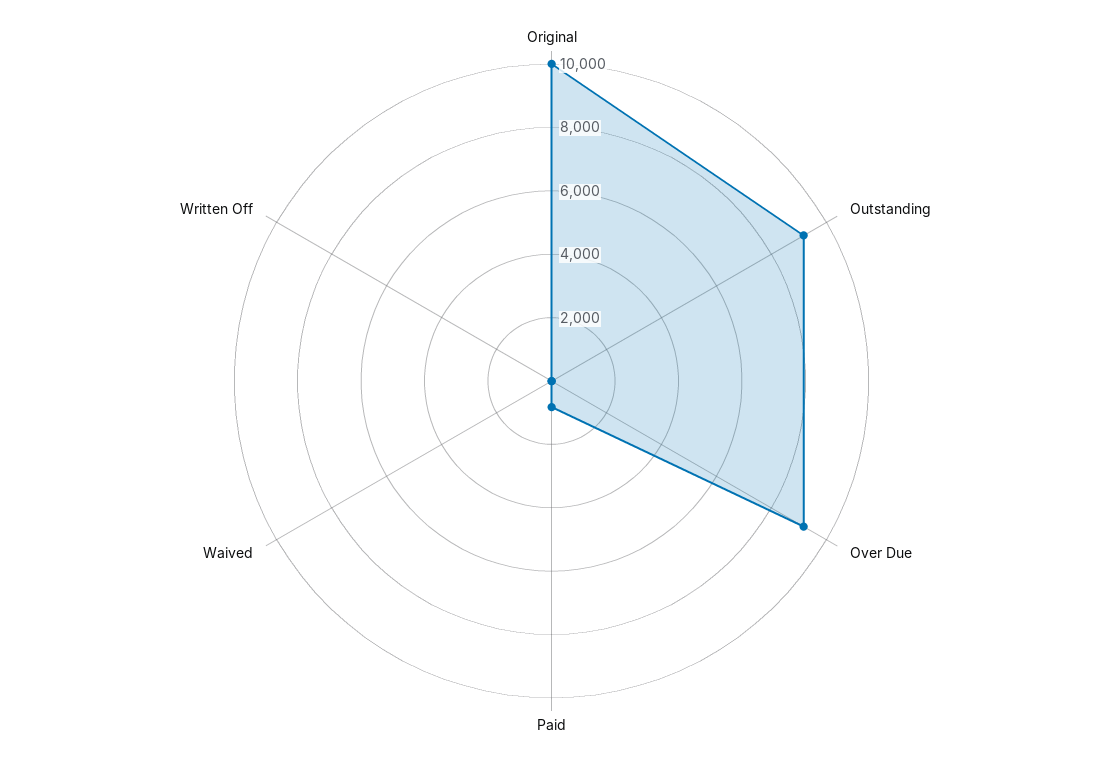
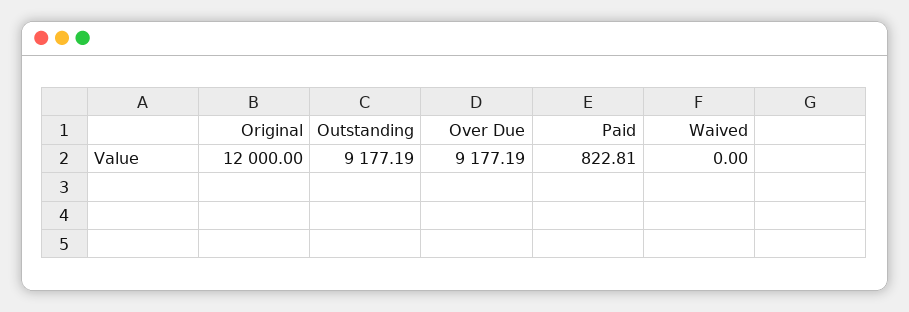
Original: 10000 -> 12000
Written Off: 0 -> none

